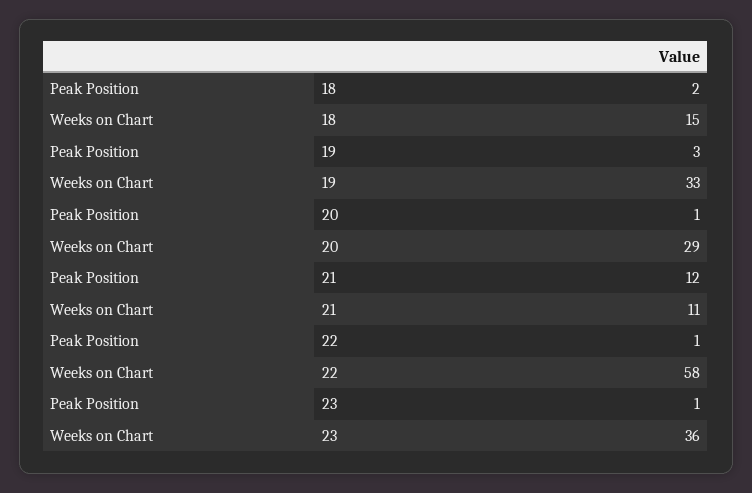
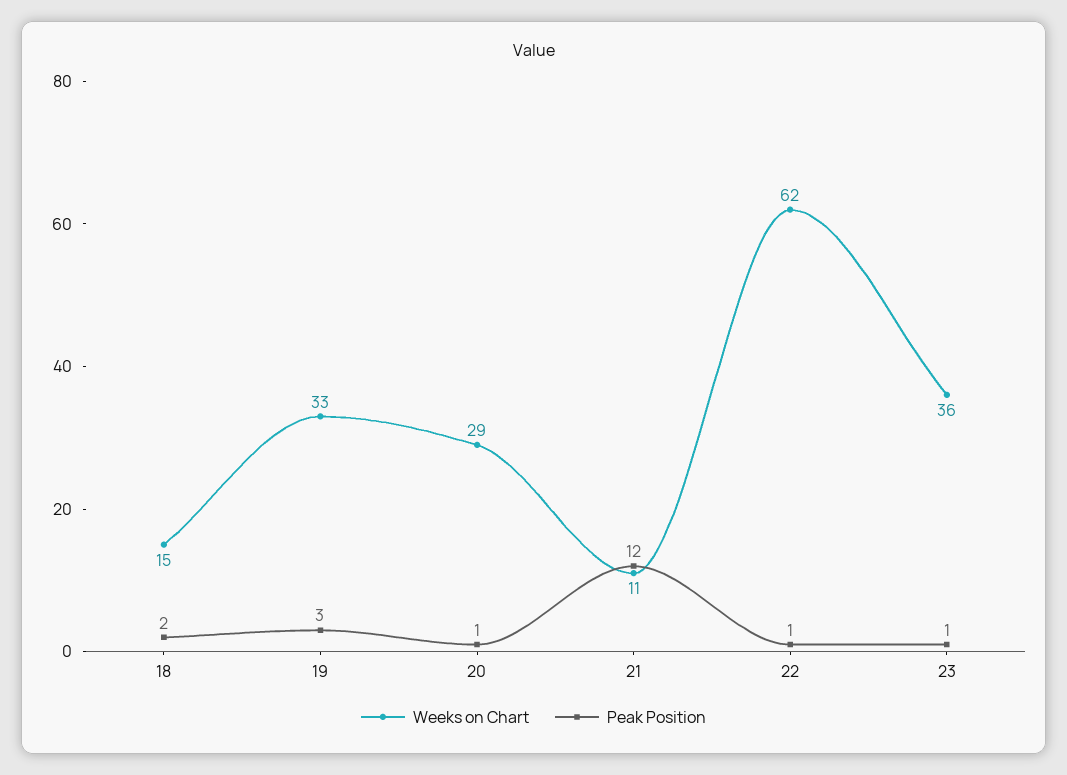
Weeks on Chart, 22: 58 -> 62

